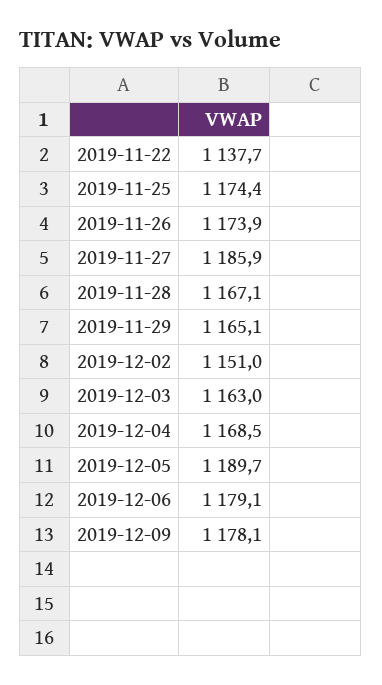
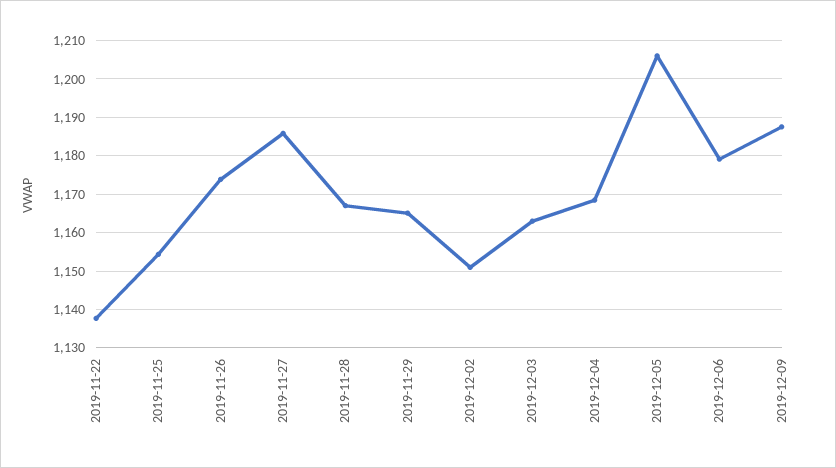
2019-11-25: 1174.4 -> 1154
2019-12-05: 1189.7 -> 1206
2019-12-09: 1178.1 -> 1188

